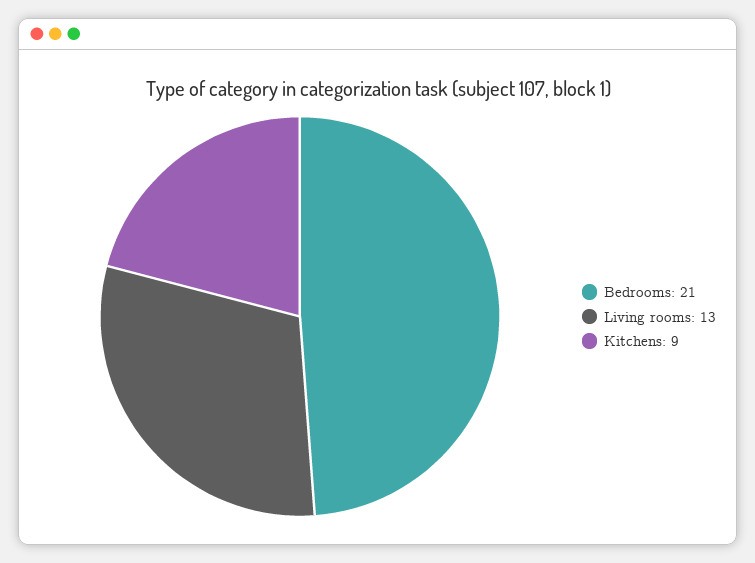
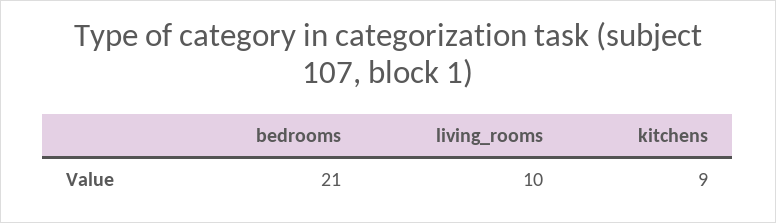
Living rooms: 13 -> 10

